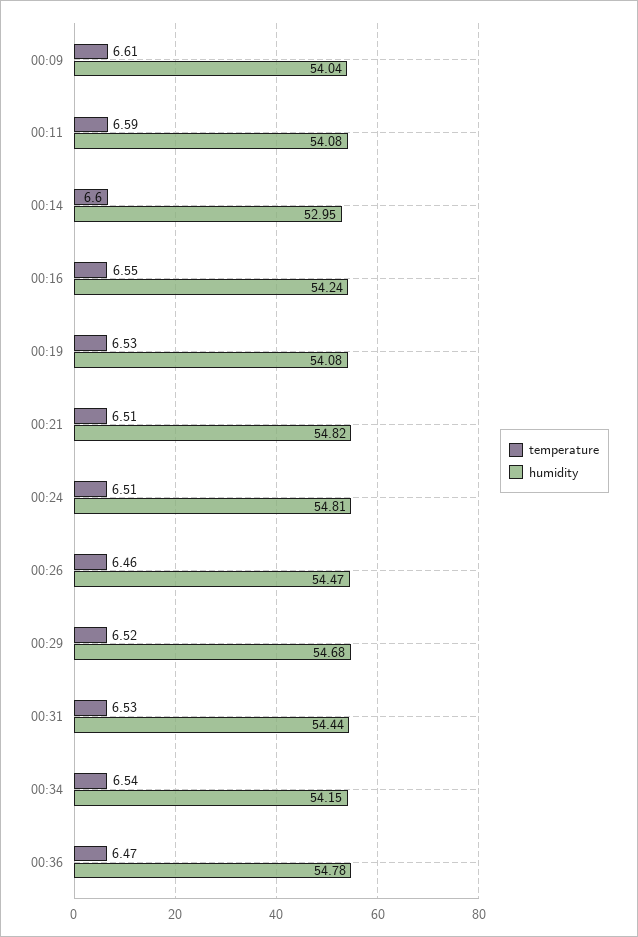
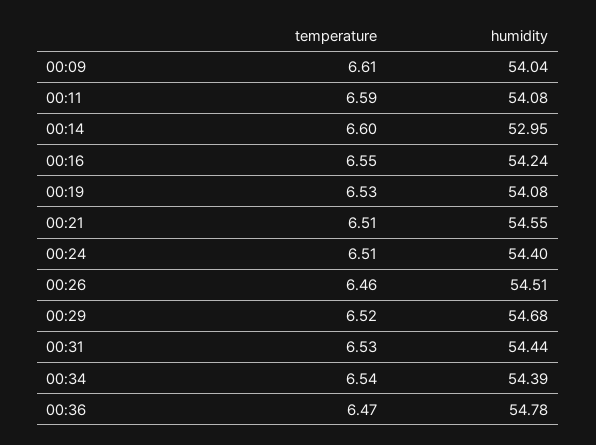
humidity, 00:21: 54.82 -> 54.55
humidity, 00:24: 54.81 -> 54.4
humidity, 00:26: 54.47 -> 54.51
humidity, 00:34: 54.15 -> 54.39

